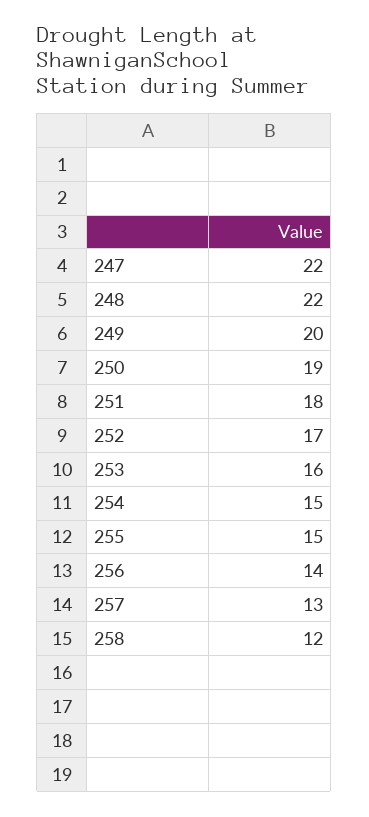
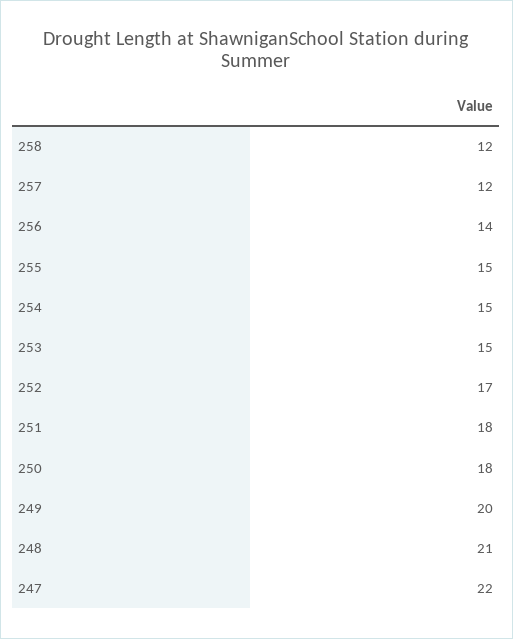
248: 22 -> 21
250: 19 -> 18
253: 16 -> 15
257: 13 -> 12

